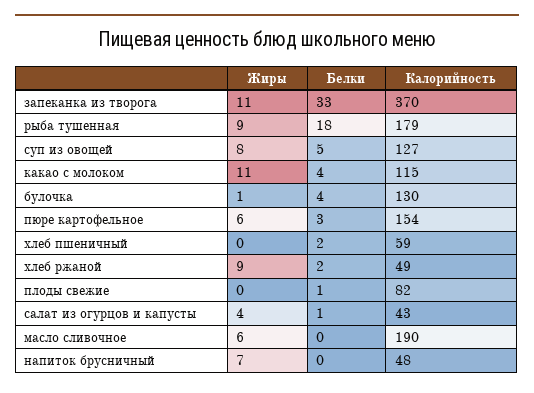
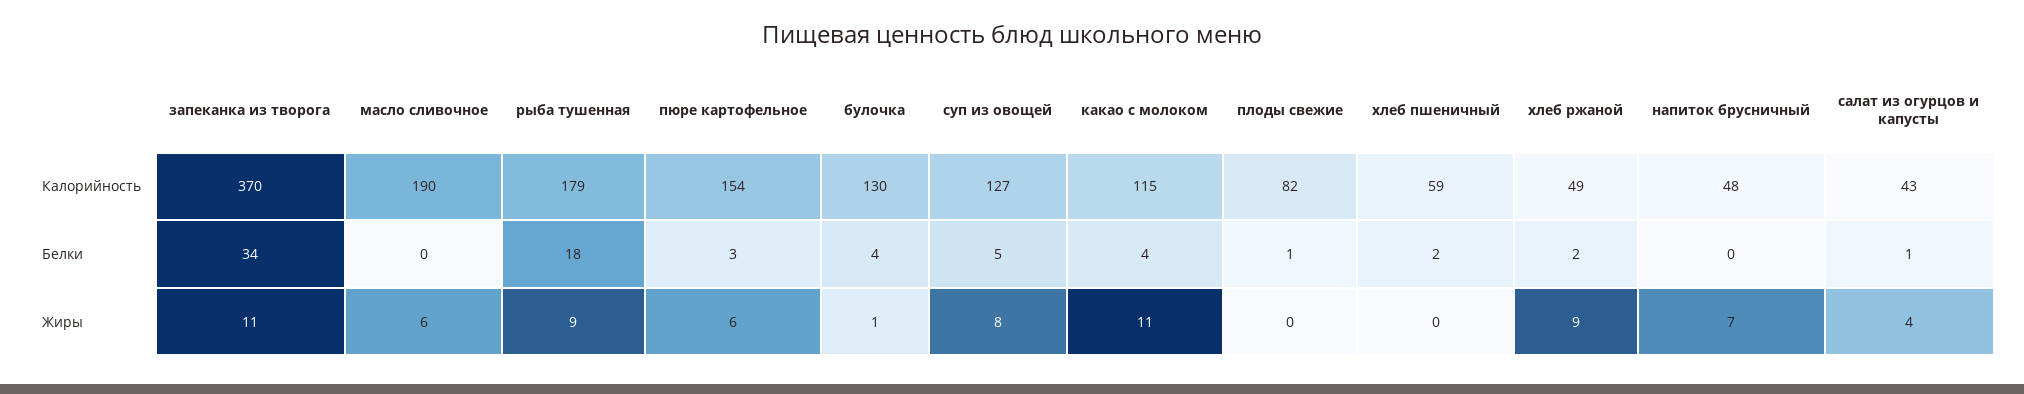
Белки, запеканка из творога: 33 -> 34

